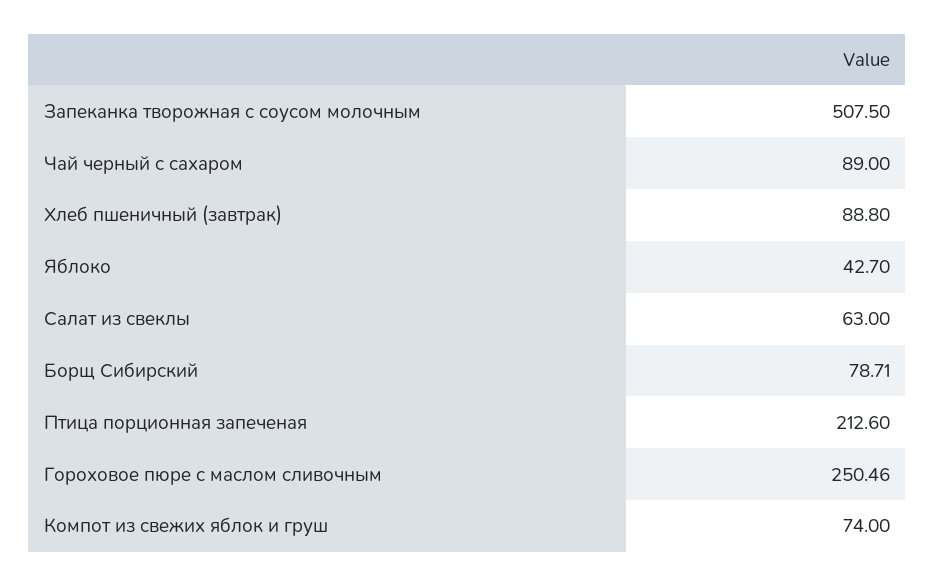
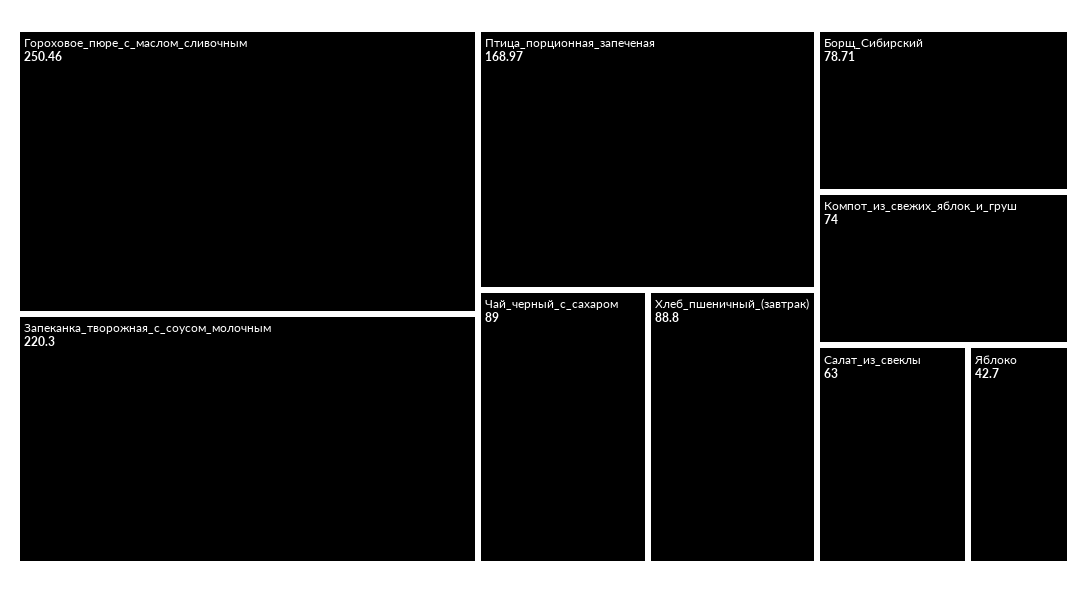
Запеканка творожная с соусом молочным: 507.5 -> 220.3
Птица порционная запеченая: 212.6 -> 168.97

